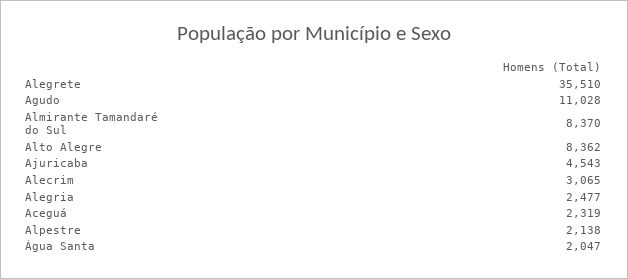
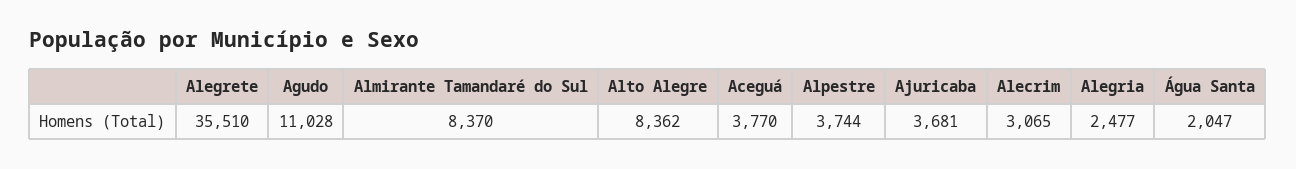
Ajuricaba: 4543 -> 3681
Aceguá: 2319 -> 3770
Alpestre: 2138 -> 3744

